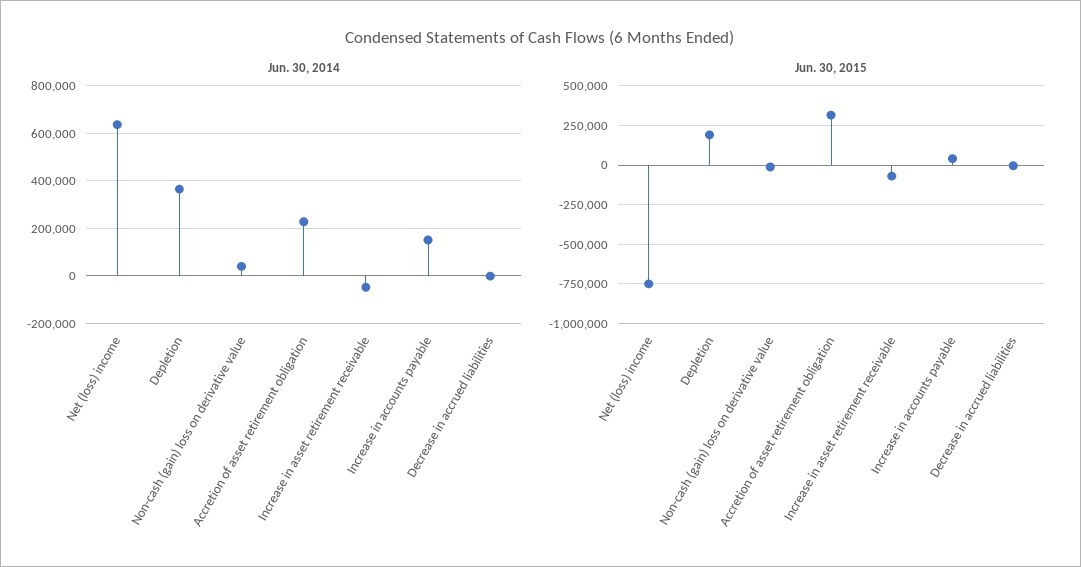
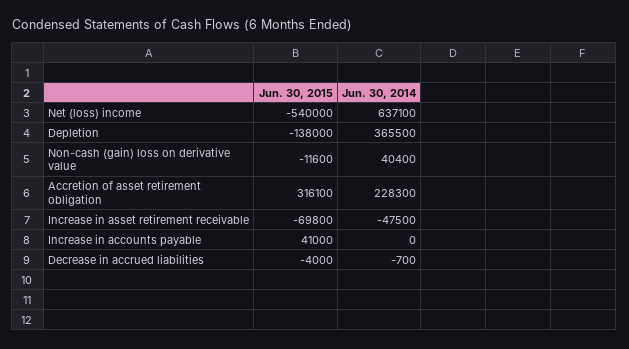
Jun. 30, 2014, Increase in accounts payable: 150000 -> 0
Jun. 30, 2015, Net (loss) income: -750000 -> -540000
Jun. 30, 2015, Depletion: 200000 -> -138000

